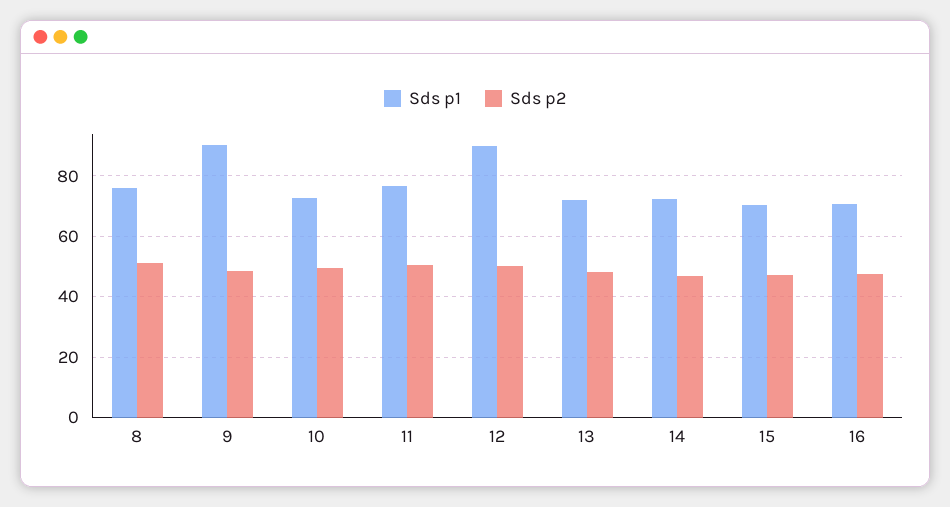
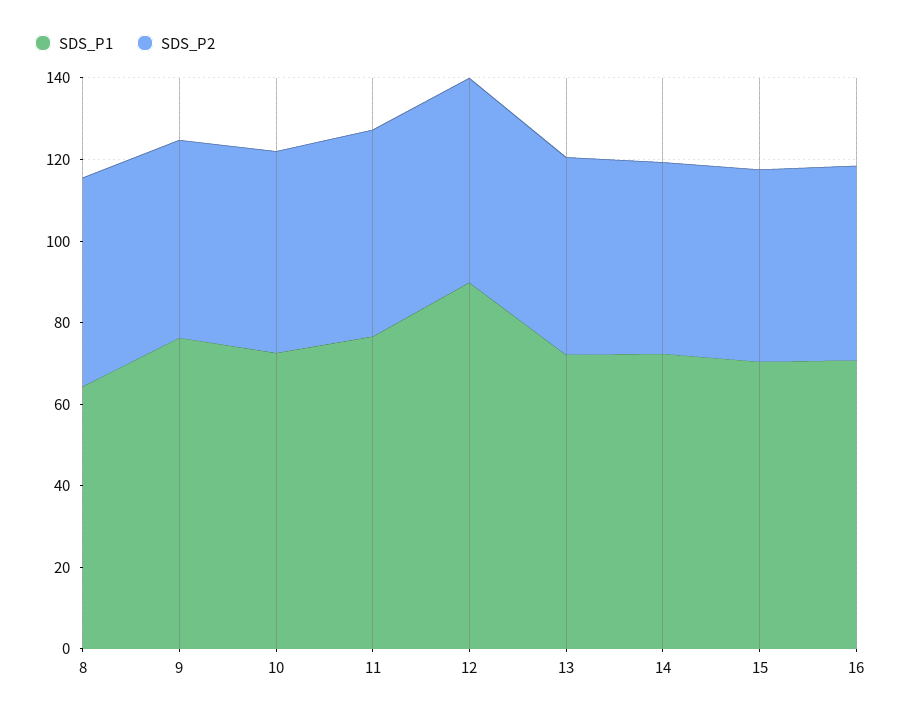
Sds p1, 8: 76 -> 65
Sds p1, 9: 90 -> 75

